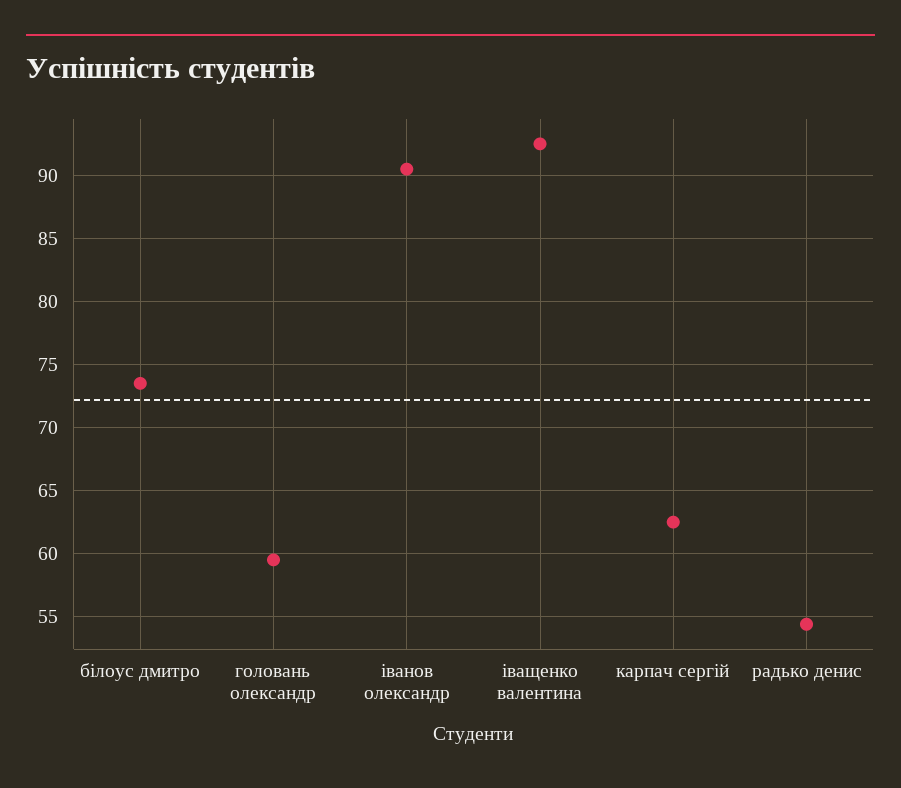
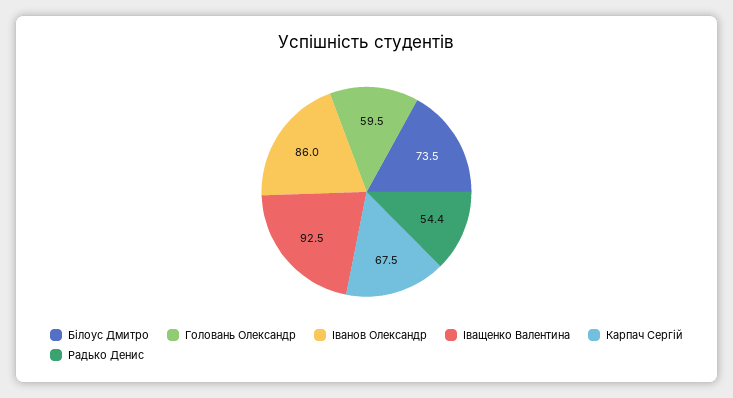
іванов олександр: 90.5 -> 86
карпач сергій: 62.5 -> 67.5

